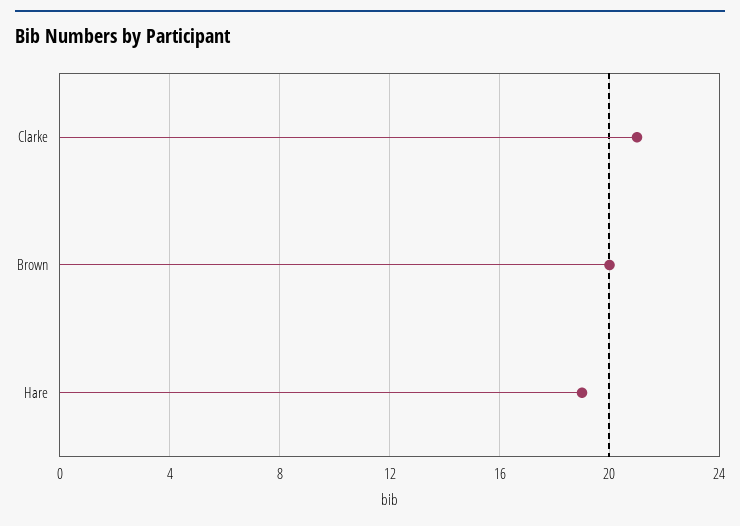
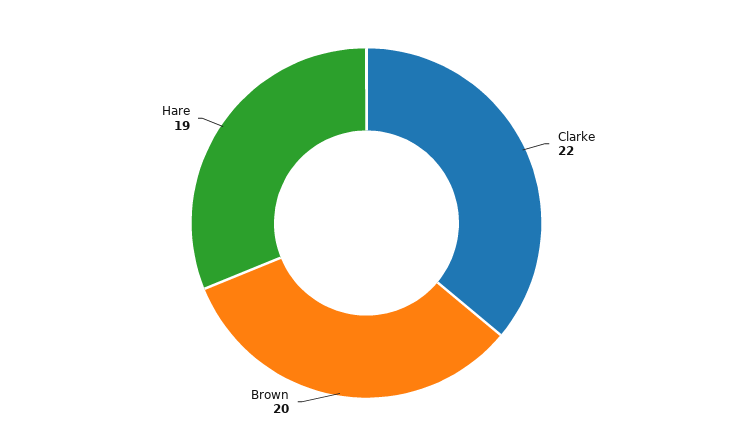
Clarke: 21 -> 22

